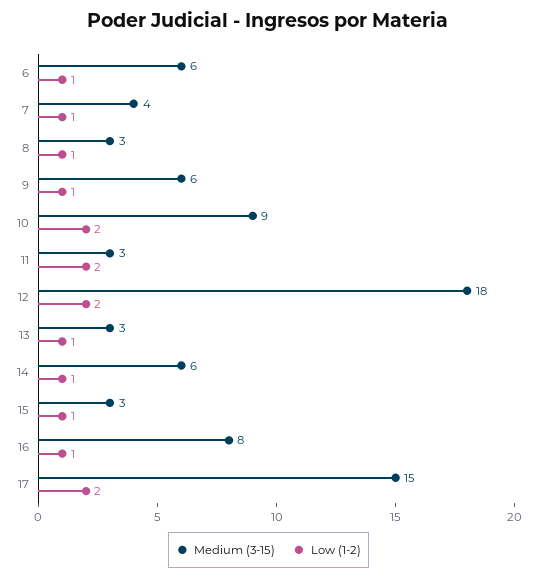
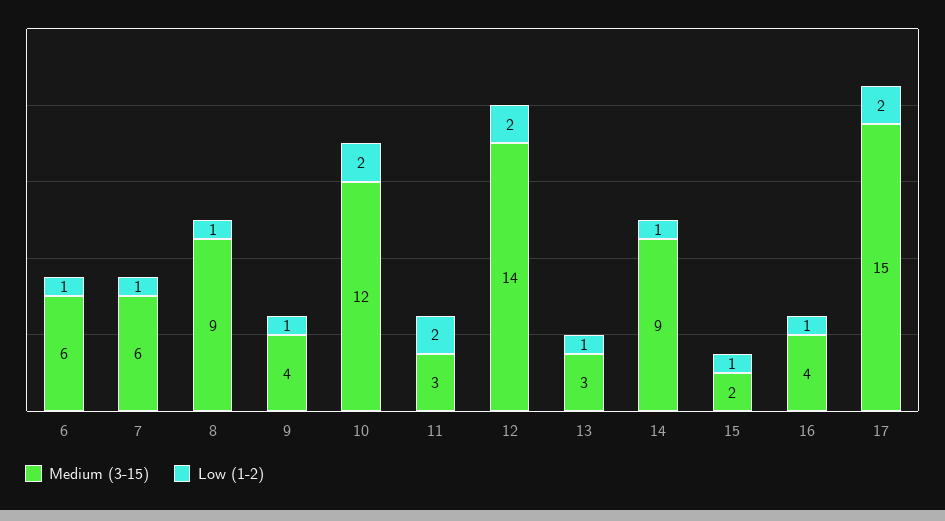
Medium (3-15), 7: 4 -> 6
Medium (3-15), 8: 3 -> 9
Medium (3-15), 9: 6 -> 4
Medium (3-15), 10: 9 -> 12
Medium (3-15), 12: 18 -> 14
Medium (3-15), 14: 6 -> 9
Medium (3-15), 15: 3 -> 2
Medium (3-15), 16: 8 -> 4

